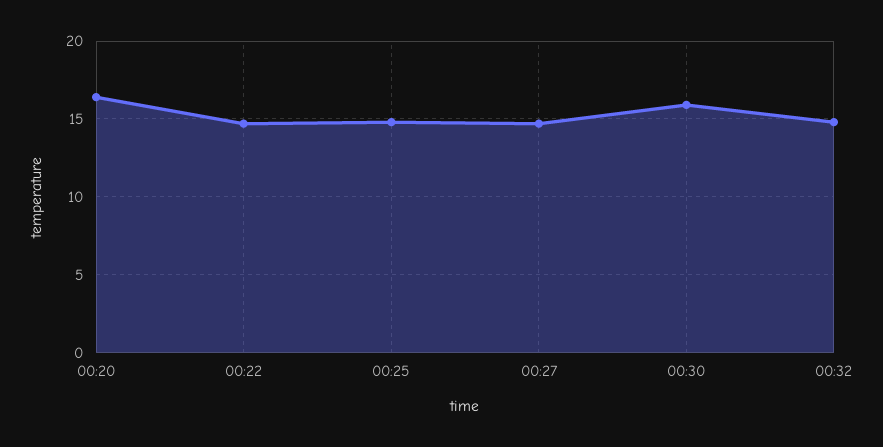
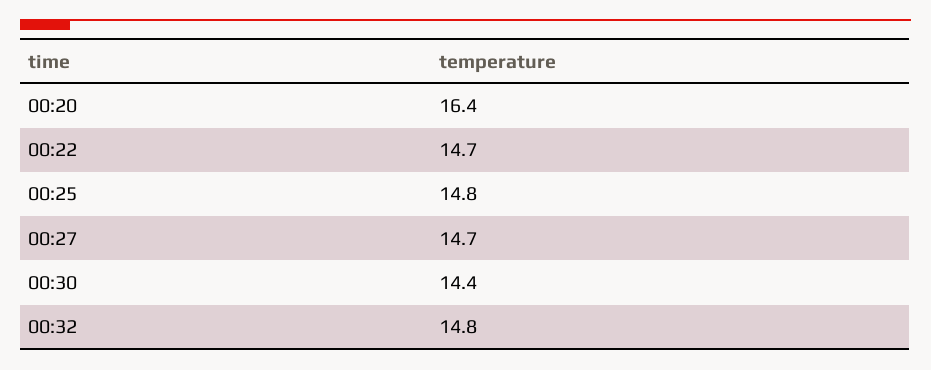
00:30: 16 -> 14.4

